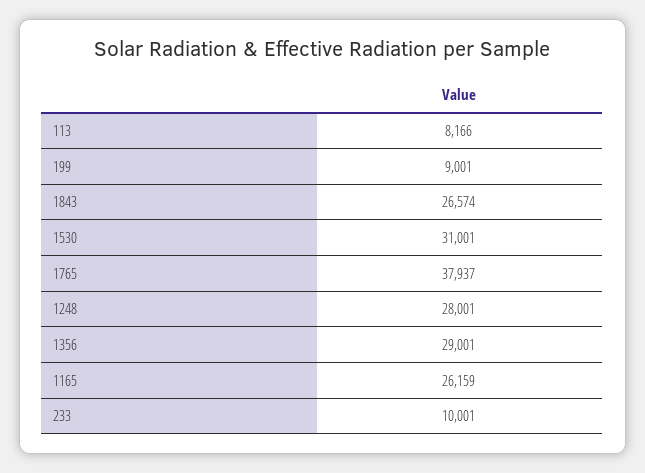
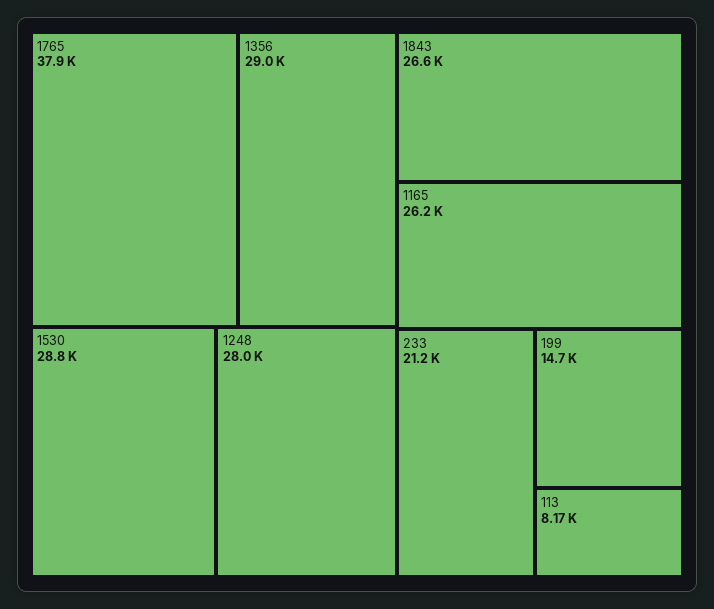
199: 9001 -> 14700
1530: 31001 -> 28800
233: 10001 -> 21200

